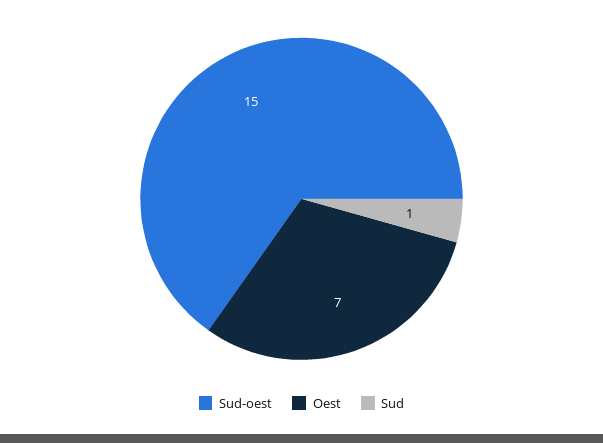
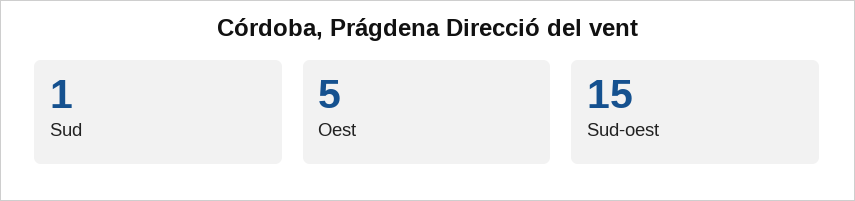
Oest: 7 -> 5

